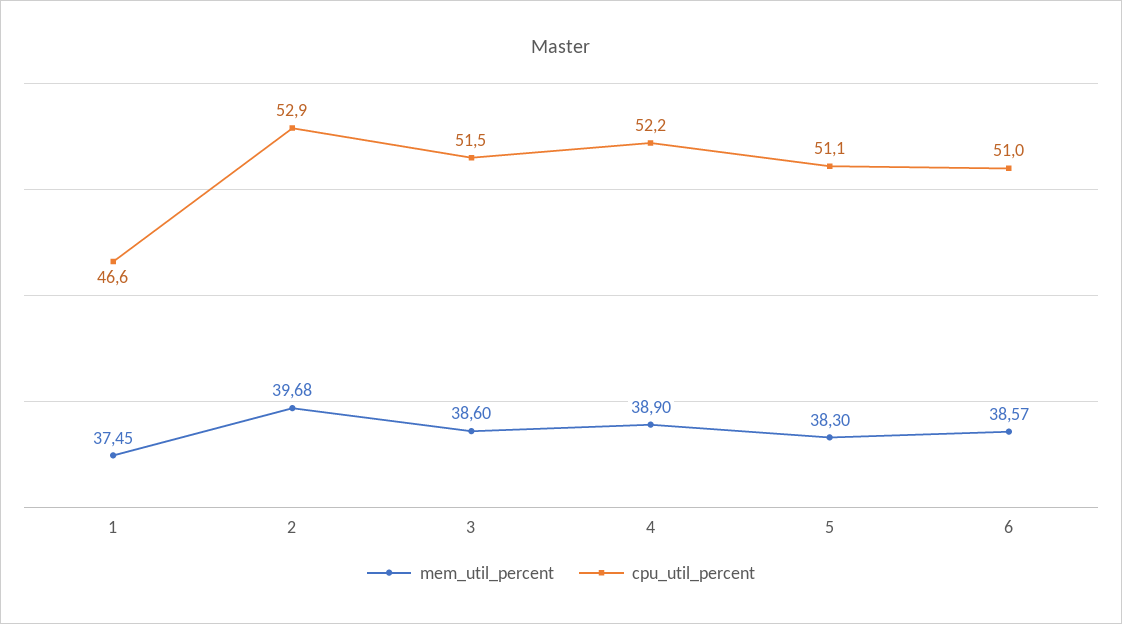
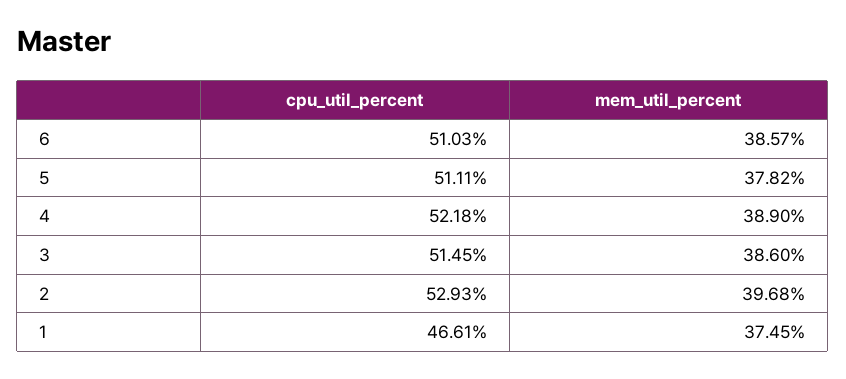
mem_util_percent, 5: 38.3 -> 37.82

